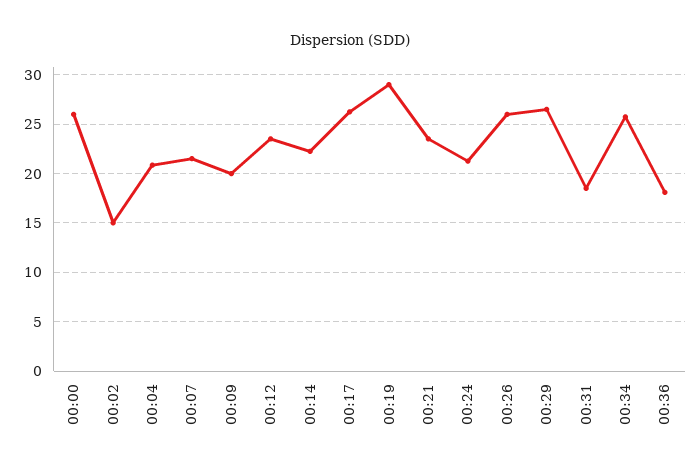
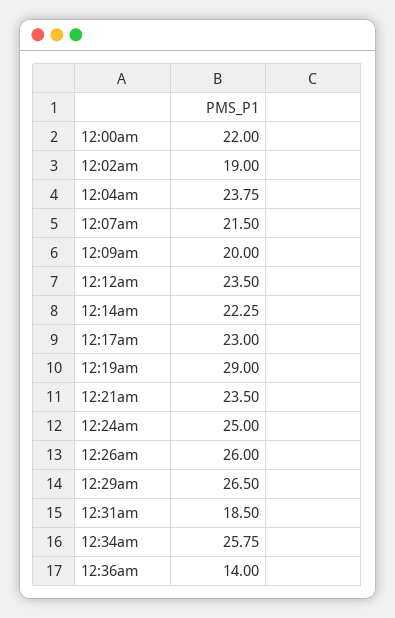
00:00: 26 -> 22
00:02: 15 -> 19
00:04: 21 -> 23.75
00:17: 26 -> 23
00:24: 21 -> 25
00:36: 18 -> 14

